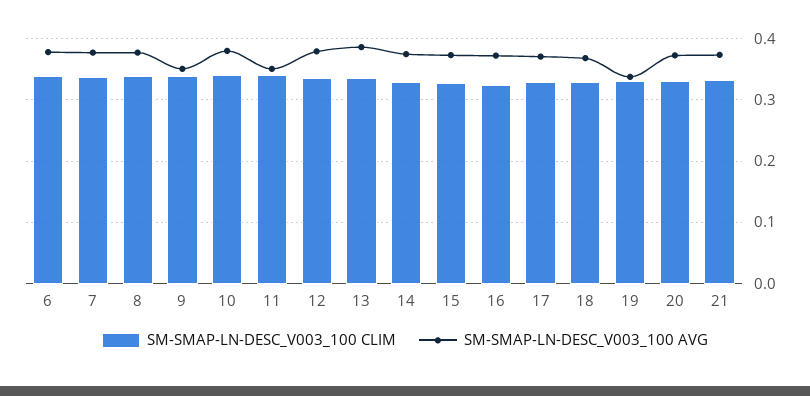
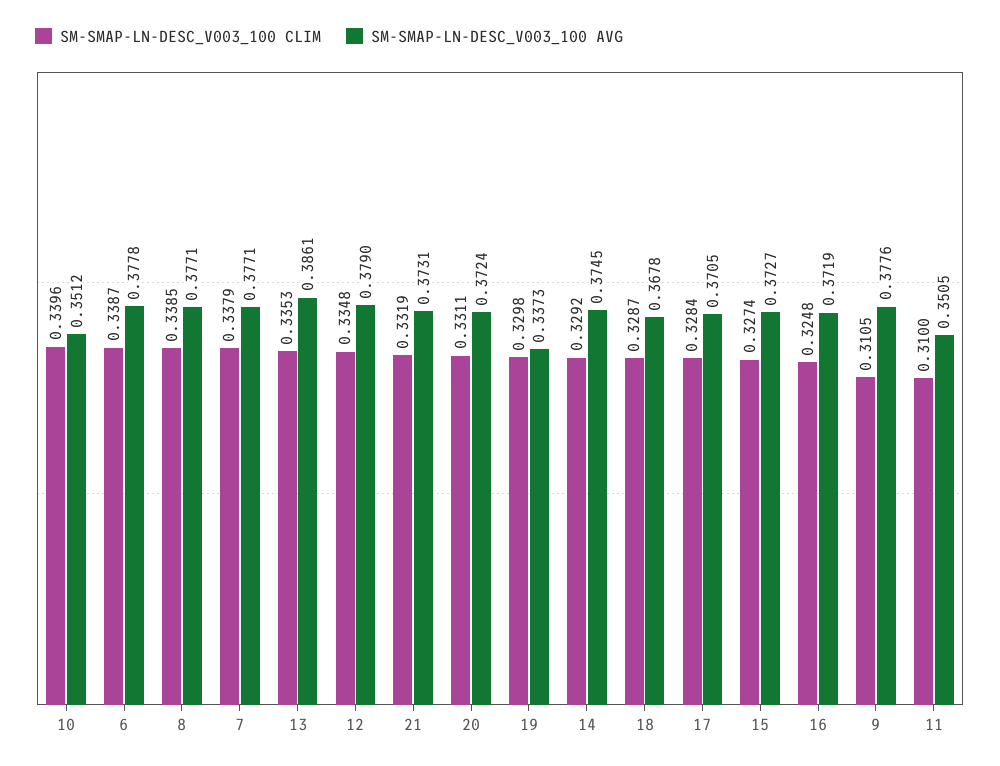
SM-SMAP-LN-DESC_V003_100 CLIM, 9: 0.34 -> 0.3105
SM-SMAP-LN-DESC_V003_100 AVG, 9: 0.35 -> 0.3776
SM-SMAP-LN-DESC_V003_100 AVG, 10: 0.38 -> 0.3512
SM-SMAP-LN-DESC_V003_100 CLIM, 11: 0.34 -> 0.31

